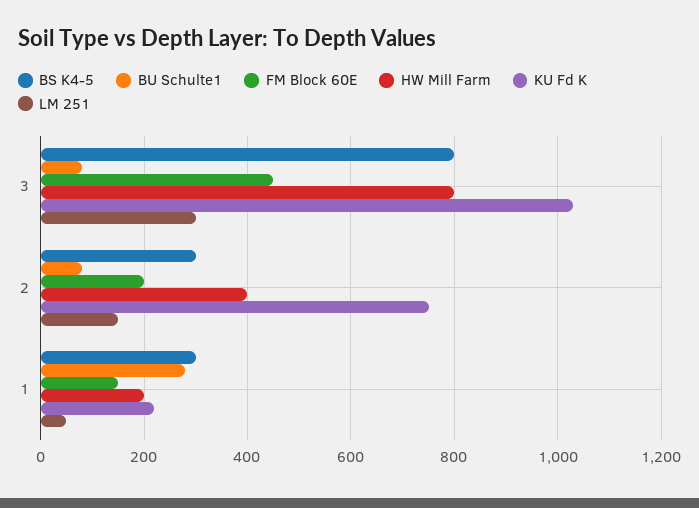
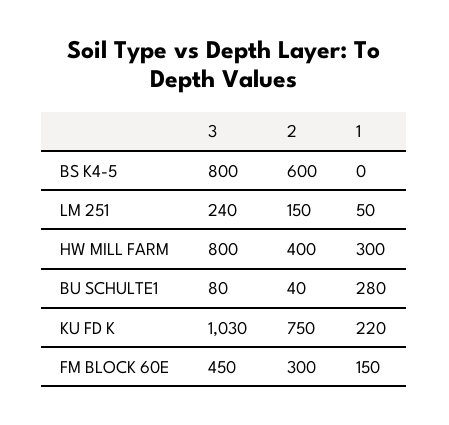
LM 251, 3: 300 -> 240
BS K4-5, 2: 300 -> 600
BU Schulte1, 2: 80 -> 40
FM Block 60E, 2: 200 -> 300
BS K4-5, 1: 300 -> 0
HW Mill Farm, 1: 200 -> 300

